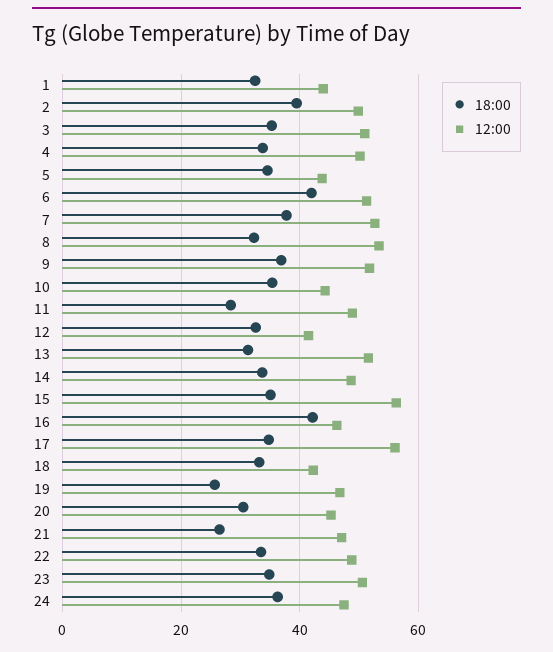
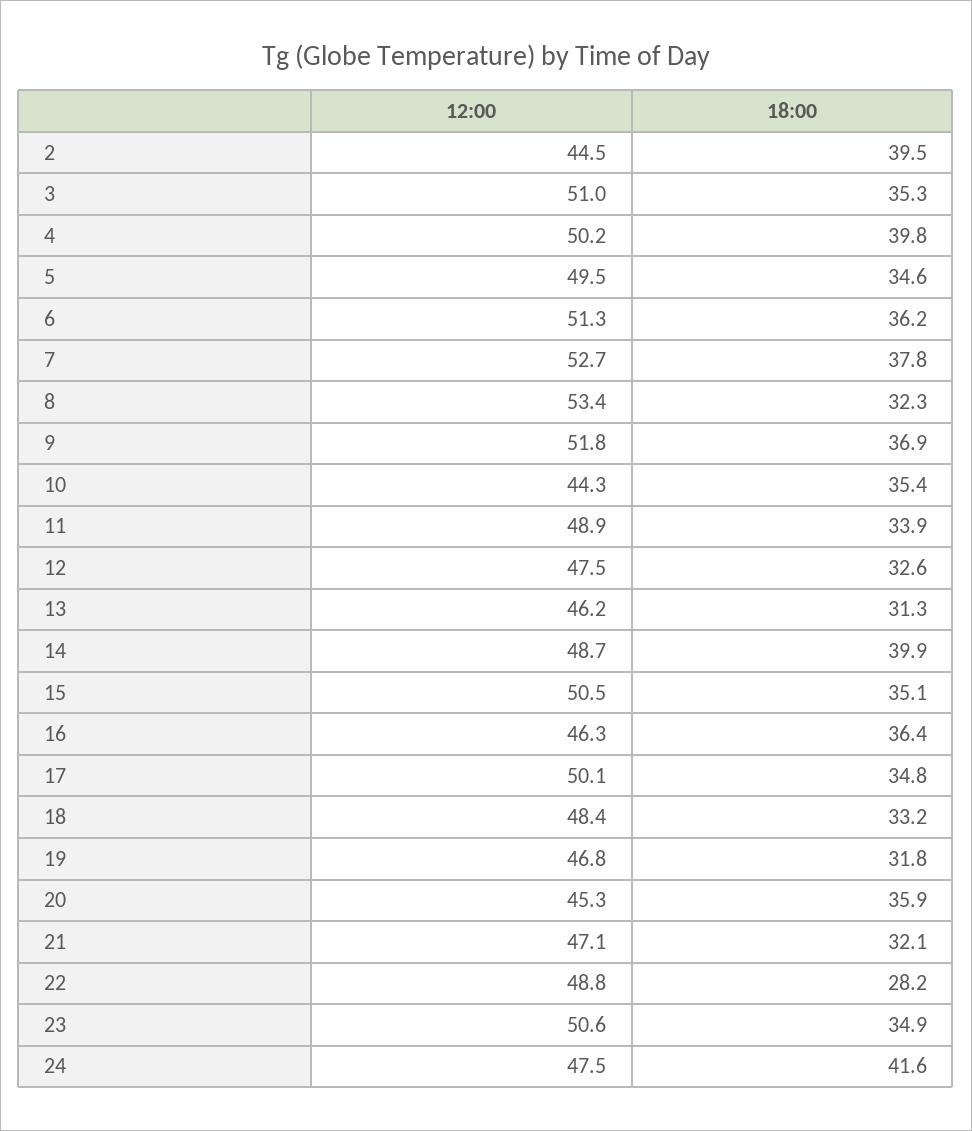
18:00, 1: 32 -> none
12:00, 1: 44 -> none
12:00, 2: 50 -> 44.5
18:00, 4: 34 -> 39.8
12:00, 5: 44 -> 49.5
18:00, 6: 42 -> 36.2
18:00, 11: 28 -> 33.9
12:00, 12: 42 -> 47.5
12:00, 13: 52 -> 46.2
18:00, 14: 34 -> 39.9
12:00, 15: 56 -> 50.5
18:00, 16: 42 -> 36.4
12:00, 17: 56 -> 50.1
12:00, 18: 42 -> 48.4
18:00, 19: 26 -> 31.8
18:00, 20: 30 -> 35.9
18:00, 21: 26 -> 32.1
18:00, 22: 34 -> 28.2
18:00, 24: 36 -> 41.6

